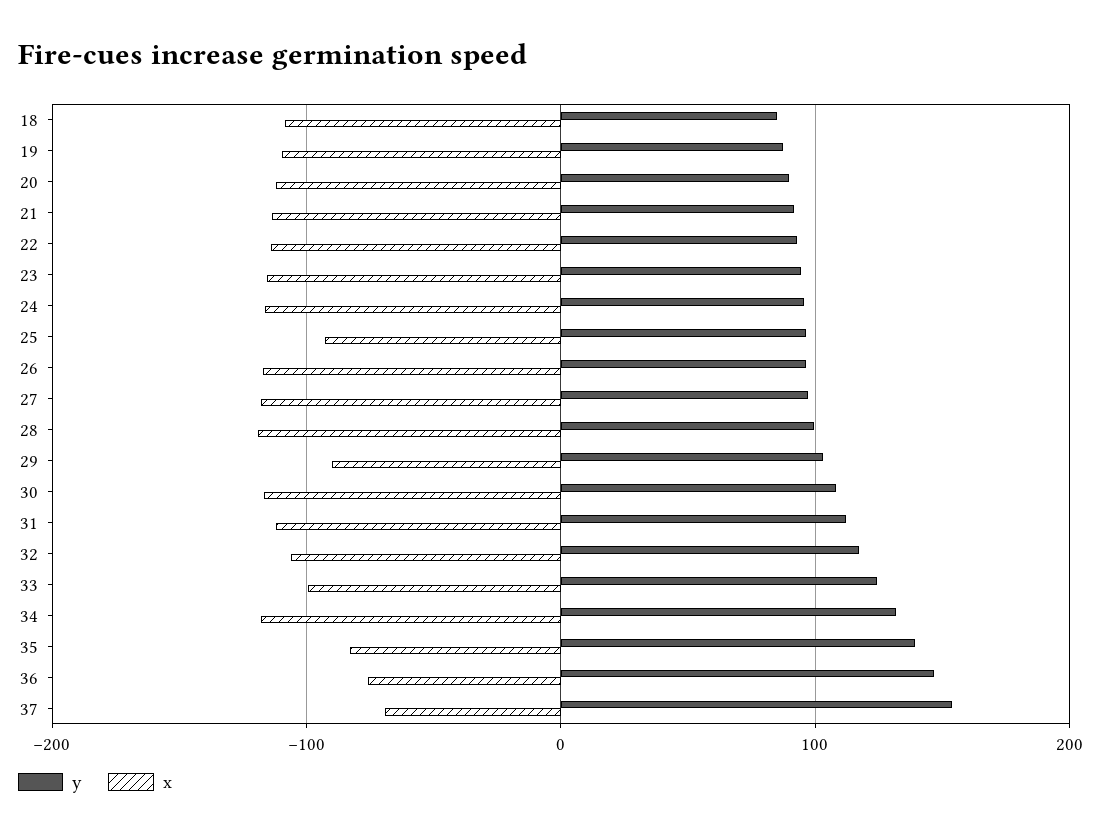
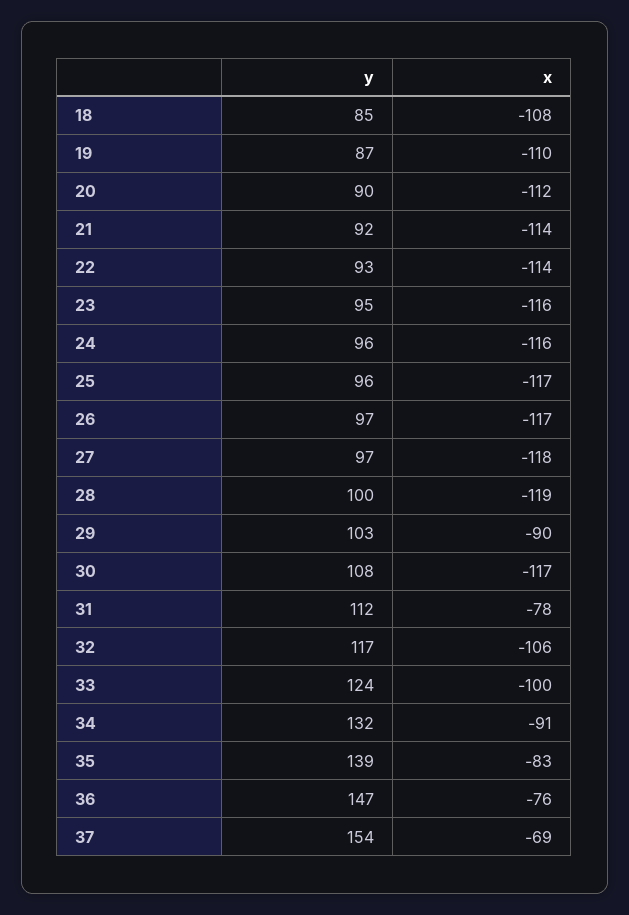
x, 25: -90 -> -117
x, 31: -110 -> -78
x, 34: -120 -> -91

